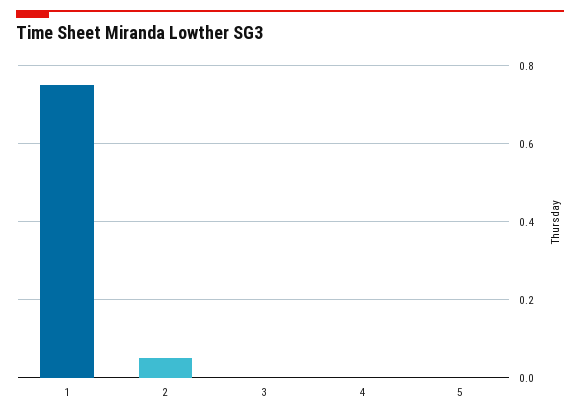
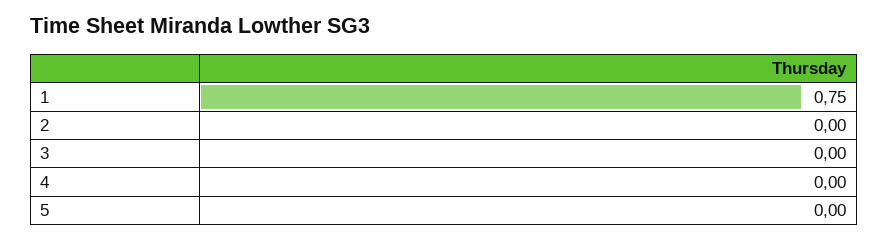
2: 0.05 -> 0

